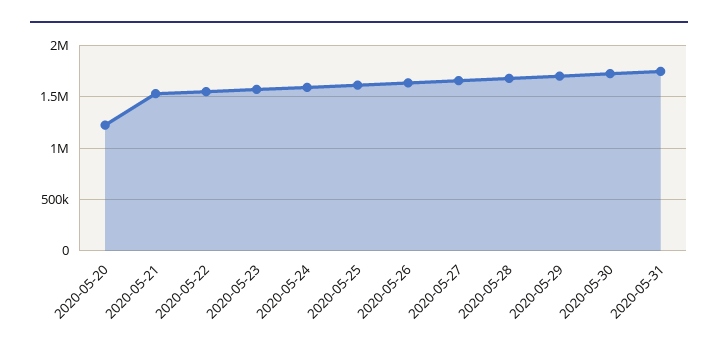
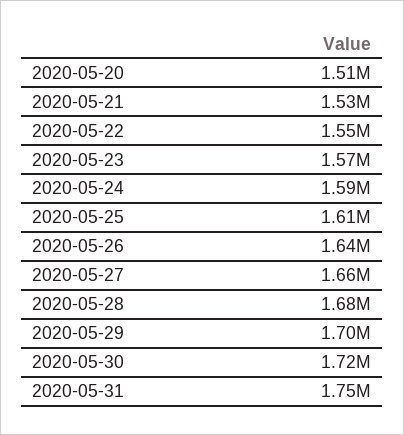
2020-05-20: 1200000 -> 1510000

